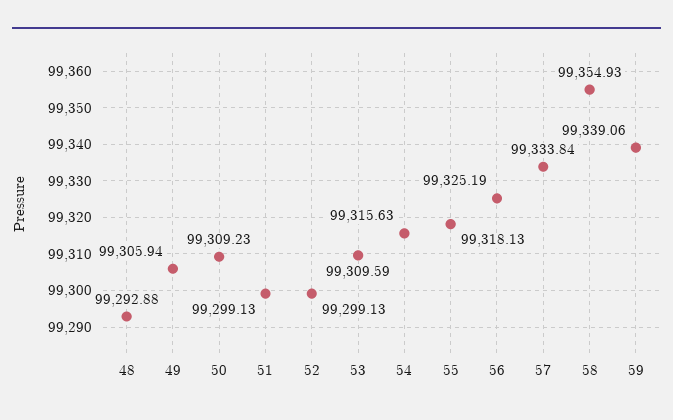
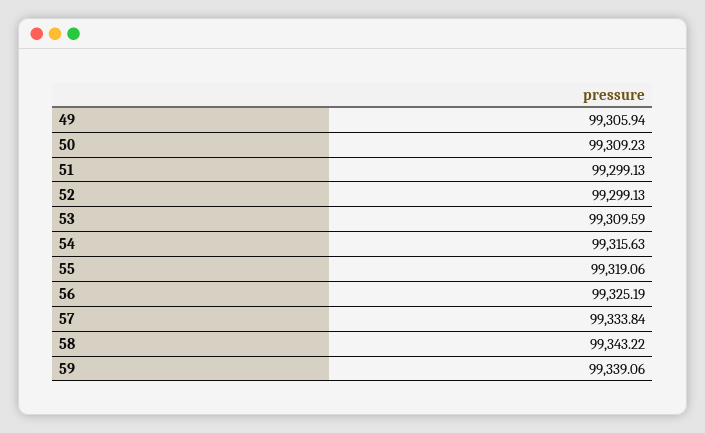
48: 99292.88 -> none
55: 99318.13 -> 99319.06
58: 99354.93 -> 99343.22

